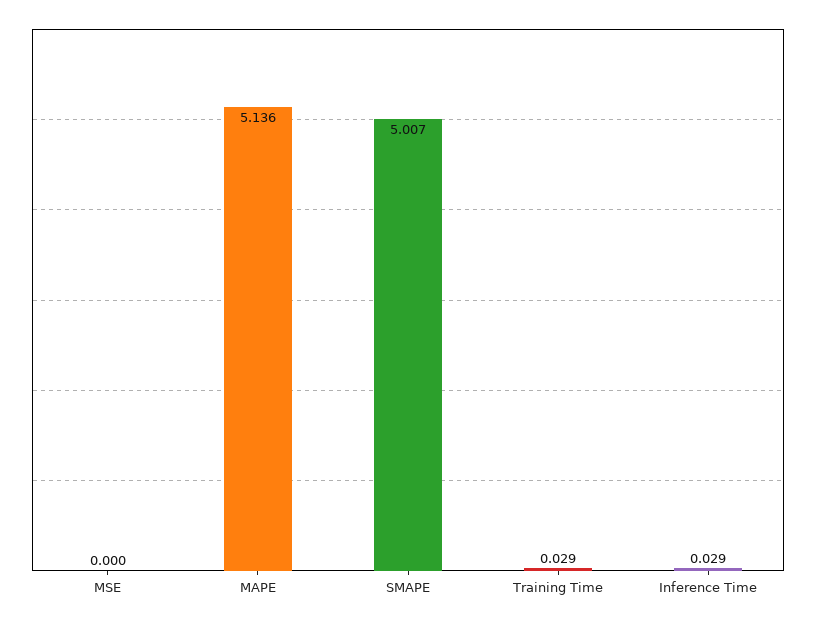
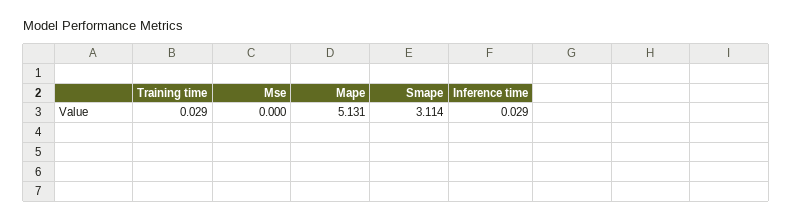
MAPE: 5.136 -> 5.131
SMAPE: 5.007 -> 3.114

